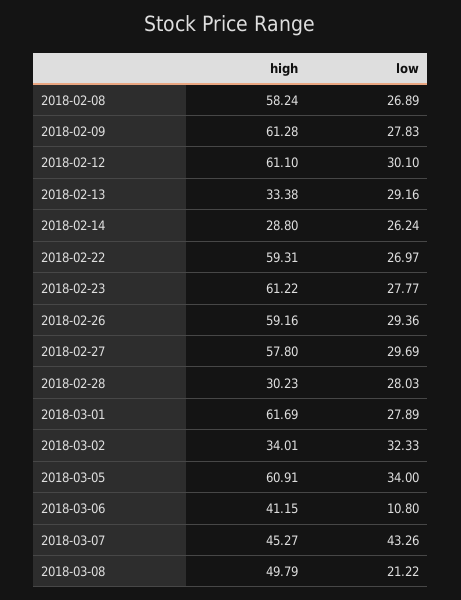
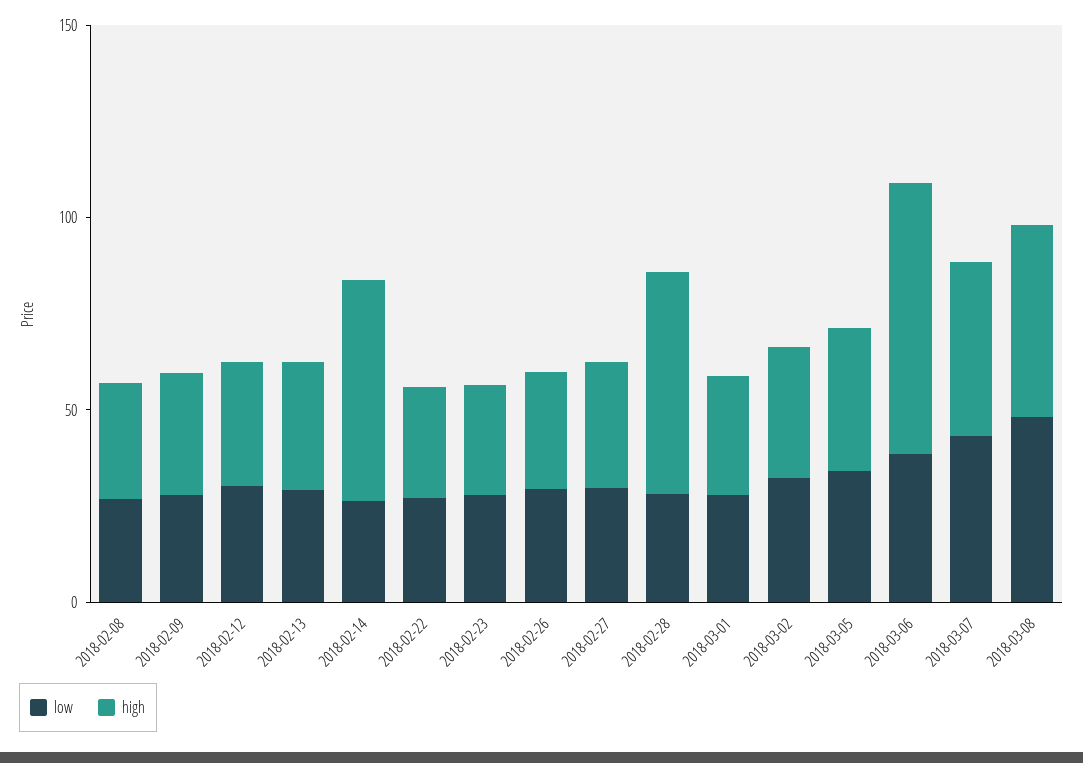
high, 2018-02-08: 58.24 -> 30
high, 2018-02-09: 61.28 -> 30
high, 2018-02-12: 61.1 -> 30
high, 2018-02-14: 28.8 -> 60
high, 2018-02-22: 59.31 -> 30
high, 2018-02-23: 61.22 -> 30
high, 2018-02-26: 59.16 -> 30
high, 2018-02-27: 57.8 -> 30
high, 2018-02-28: 30.23 -> 60
high, 2018-03-01: 61.69 -> 30
high, 2018-03-05: 60.91 -> 40
high, 2018-03-06: 41.15 -> 70
low, 2018-03-06: 10.8 -> 40
low, 2018-03-08: 21.22 -> 50

